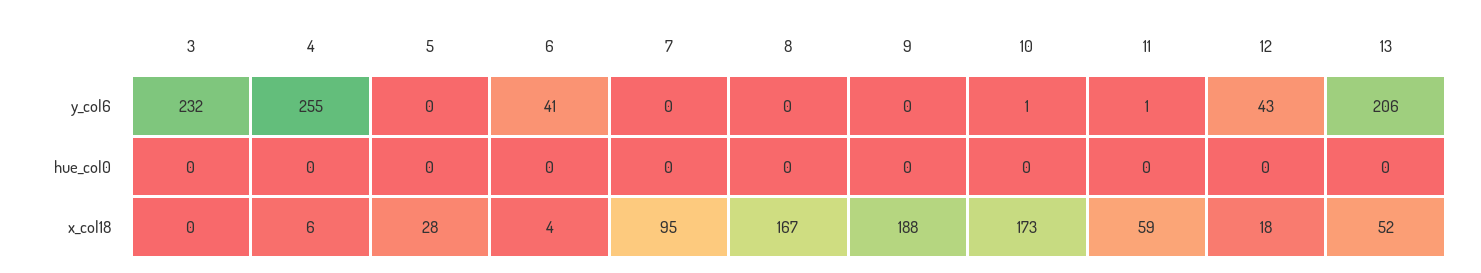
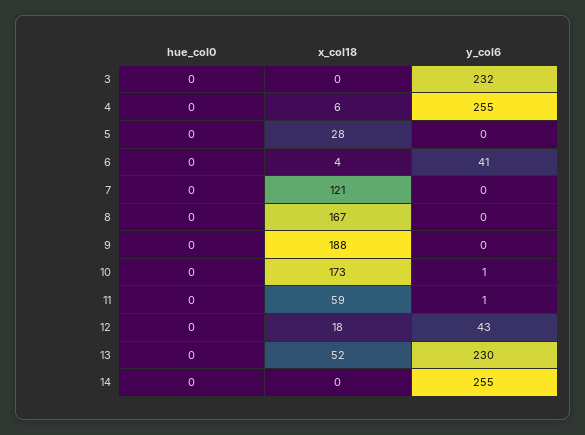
13, y_col6: 206 -> 230
7, x_col18: 95 -> 121
14, hue_col0: none -> 0
14, x_col18: none -> 0
14, y_col6: none -> 255

